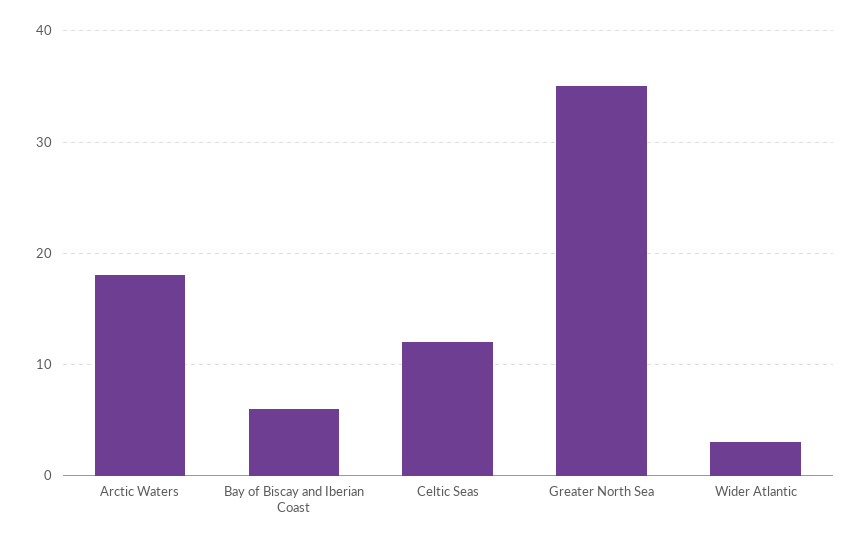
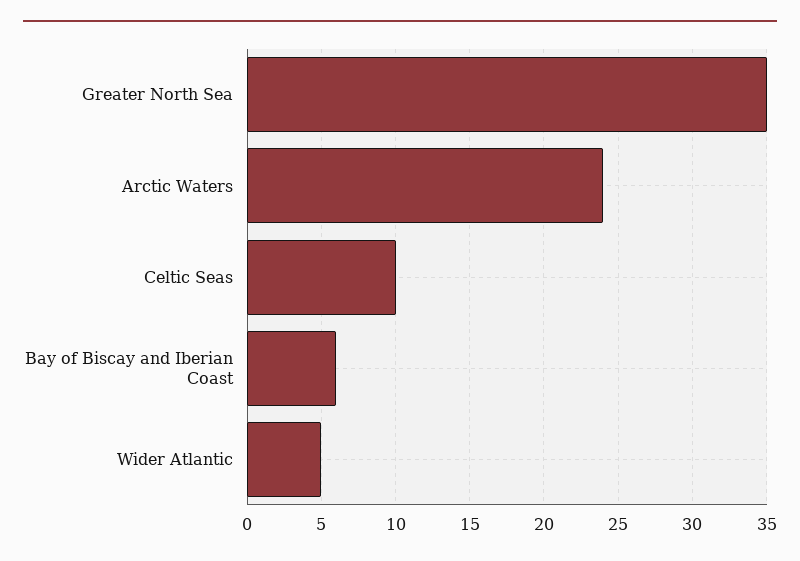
Arctic Waters: 18 -> 24
Celtic Seas: 12 -> 10
Wider Atlantic: 3 -> 5

